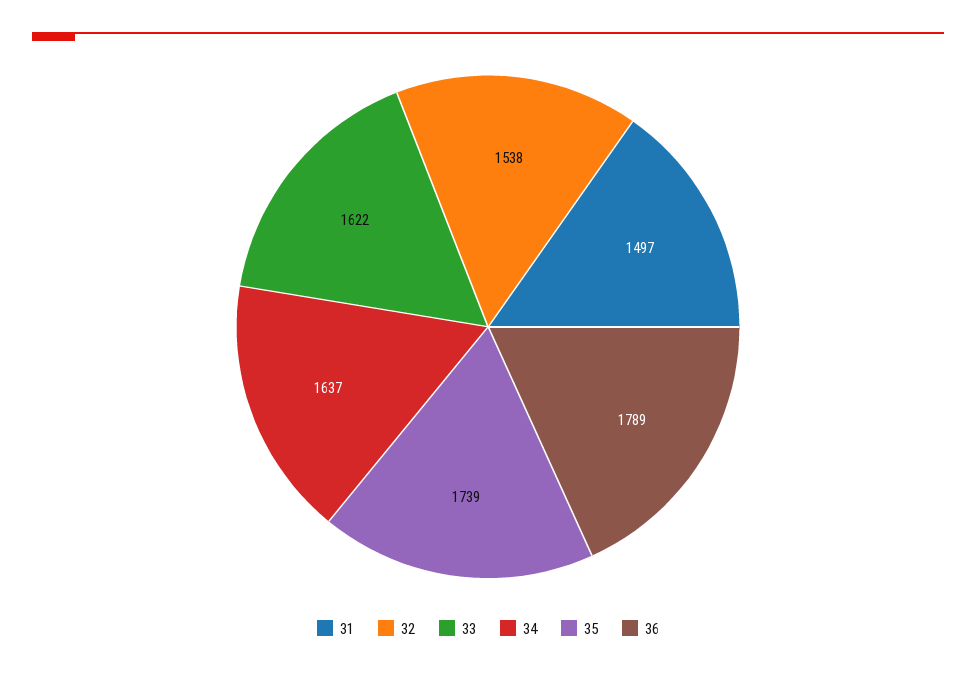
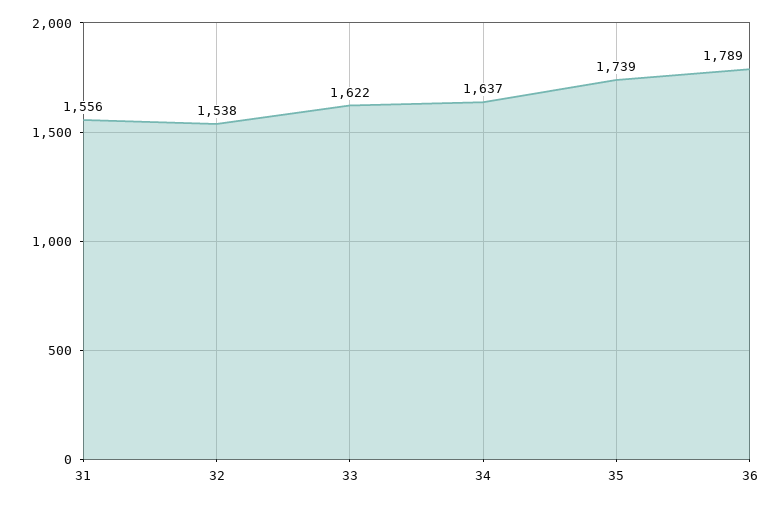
31: 1497 -> 1556

